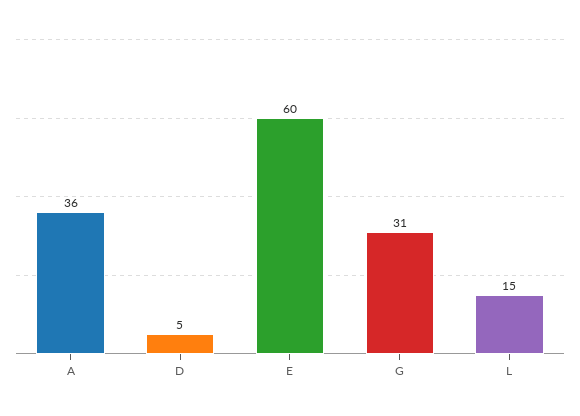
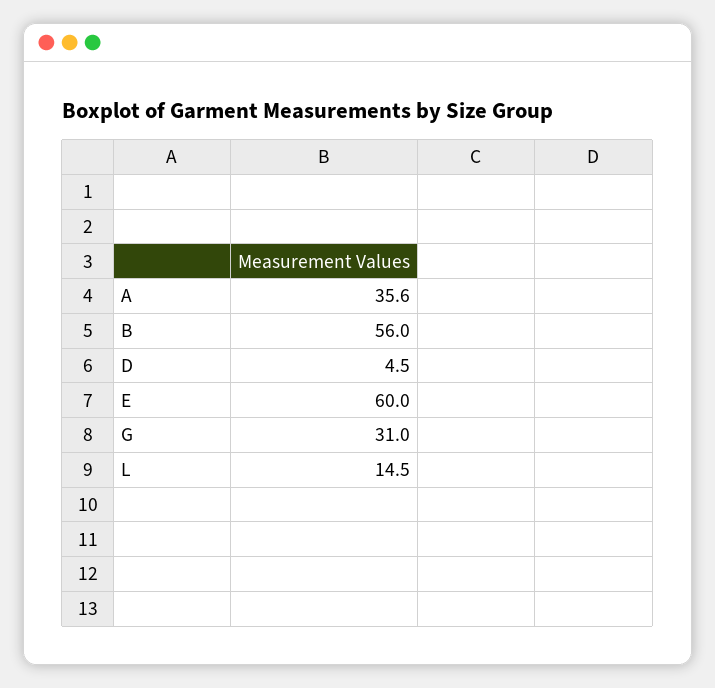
B: none -> 56

